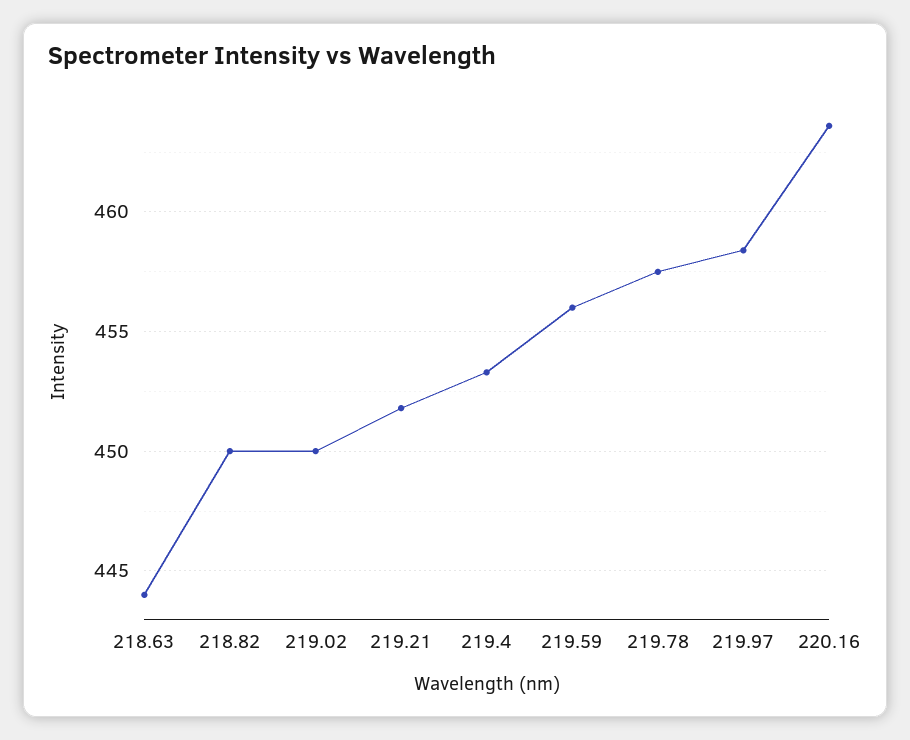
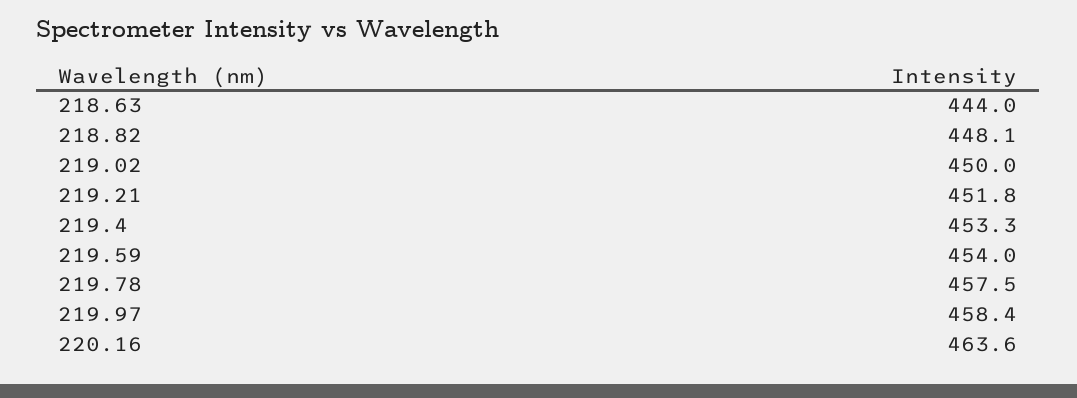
218.82: 450 -> 448.1
219.59: 456 -> 454

